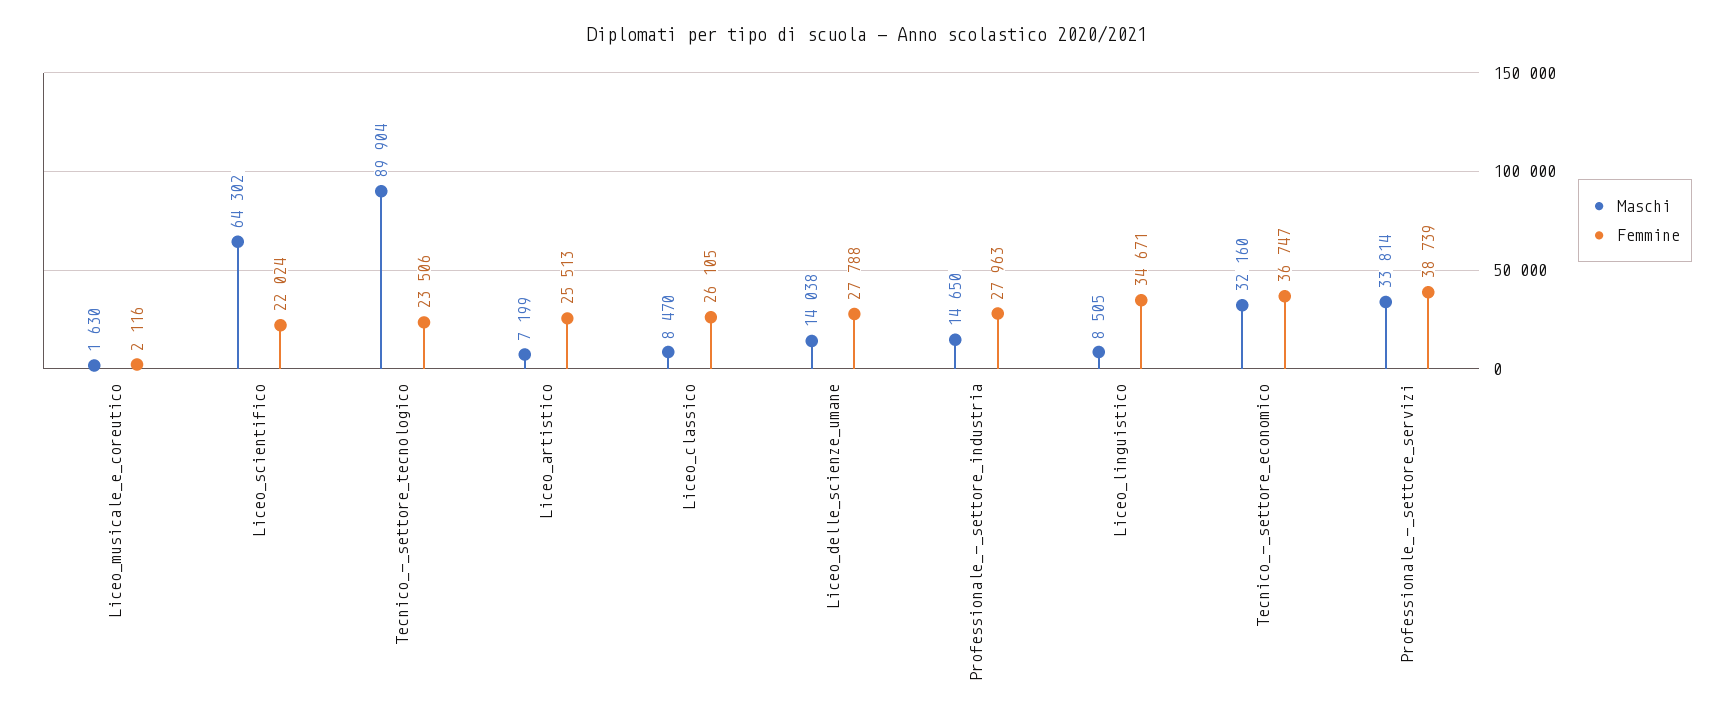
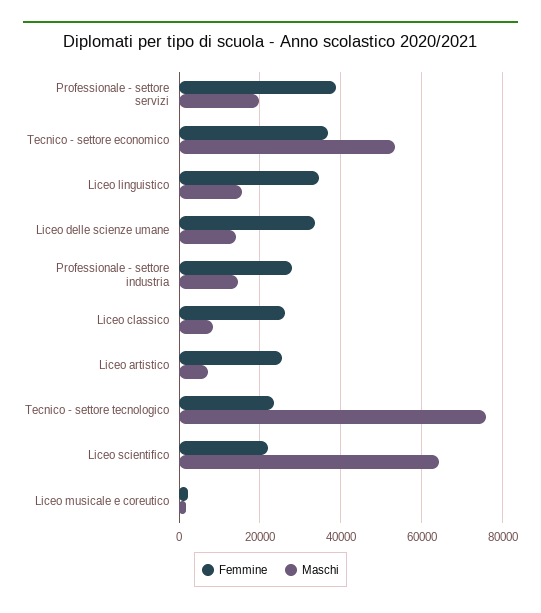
Maschi, Tecnico_-_settore_tecnologico: 89904 -> 76000
Femmine, Liceo_delle_scienze_umane: 27788 -> 34000
Maschi, Liceo_linguistico: 8505 -> 16000
Maschi, Tecnico_-_settore_economico: 32160 -> 54000
Maschi, Professionale_-_settore_servizi: 33814 -> 20000

